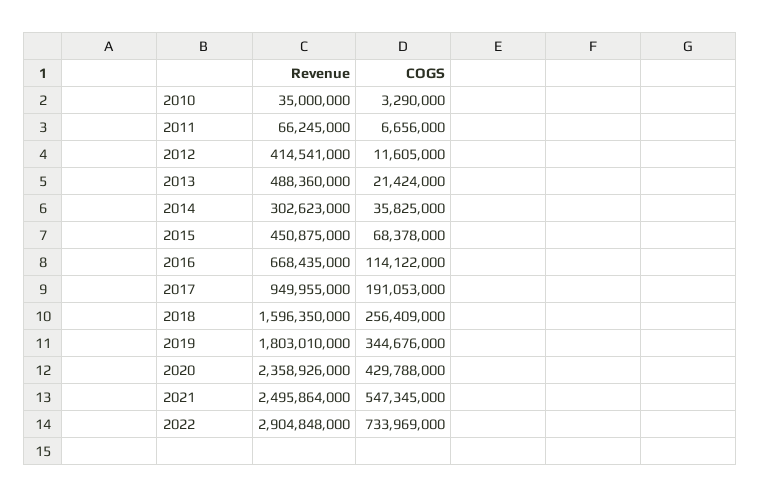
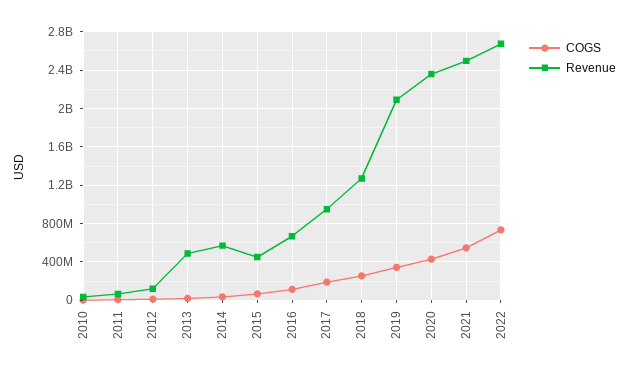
Revenue, 2012: 414541000 -> 100000000
Revenue, 2014: 302623000 -> 600000000
Revenue, 2018: 1596350000 -> 1300000000
Revenue, 2019: 1803010000 -> 2100000000
Revenue, 2022: 2904848000 -> 2700000000

